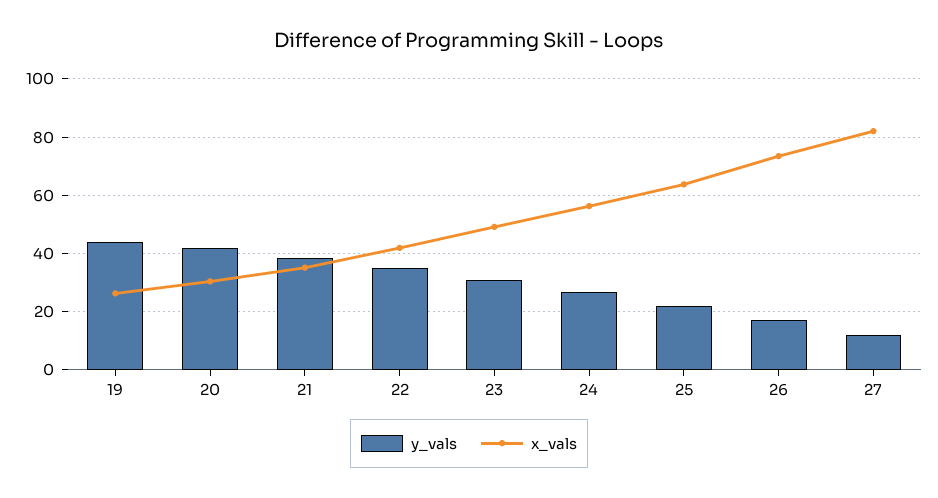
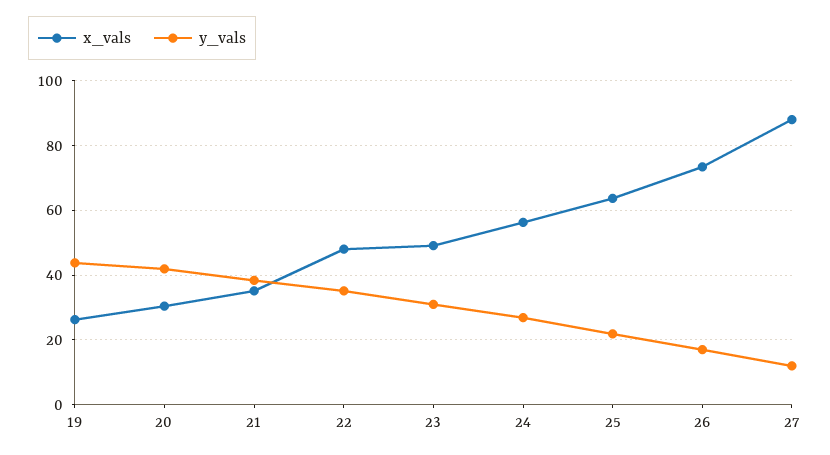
x_vals, 22: 42.5 -> 48
x_vals, 27: 82.5 -> 88

